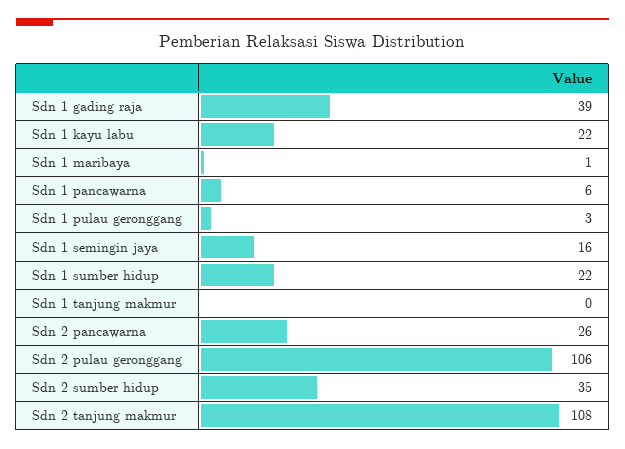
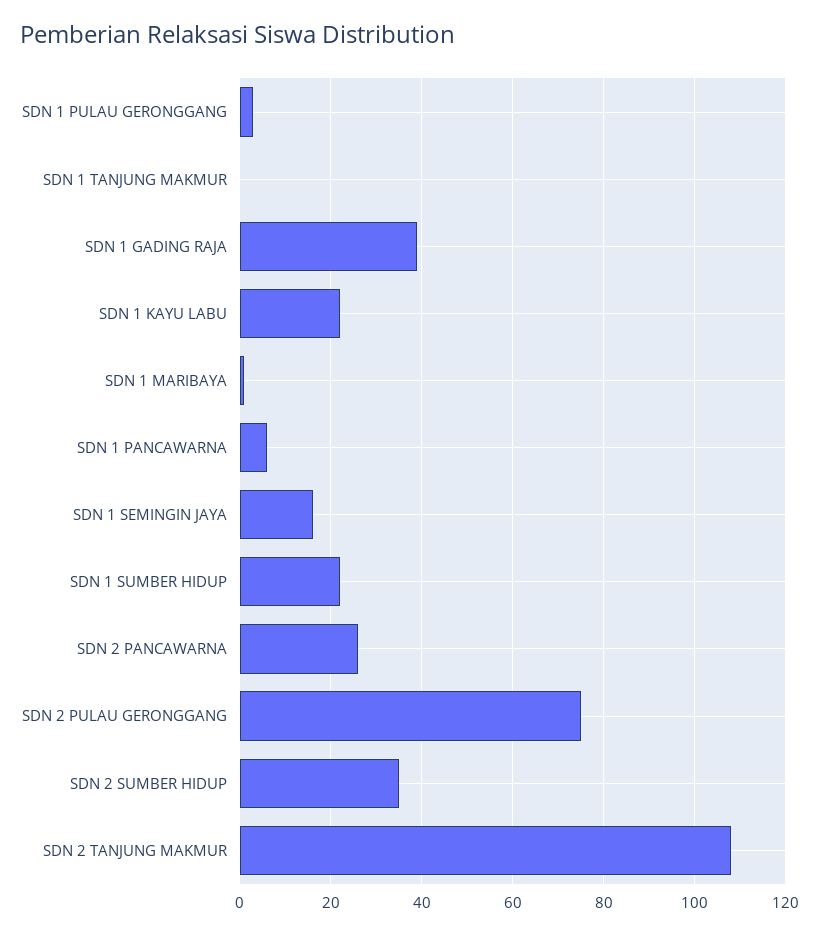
Sdn 2 pulau geronggang: 106 -> 75

